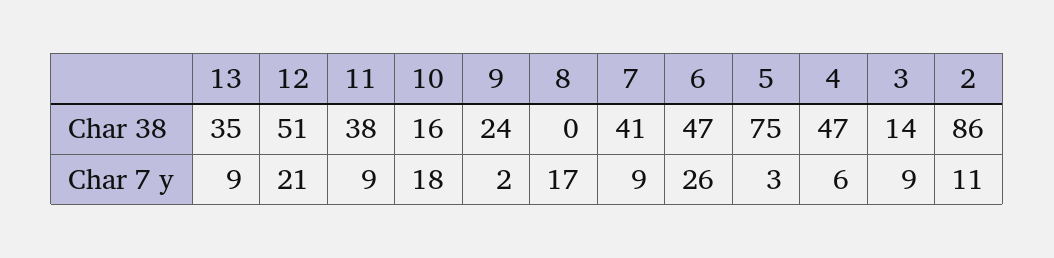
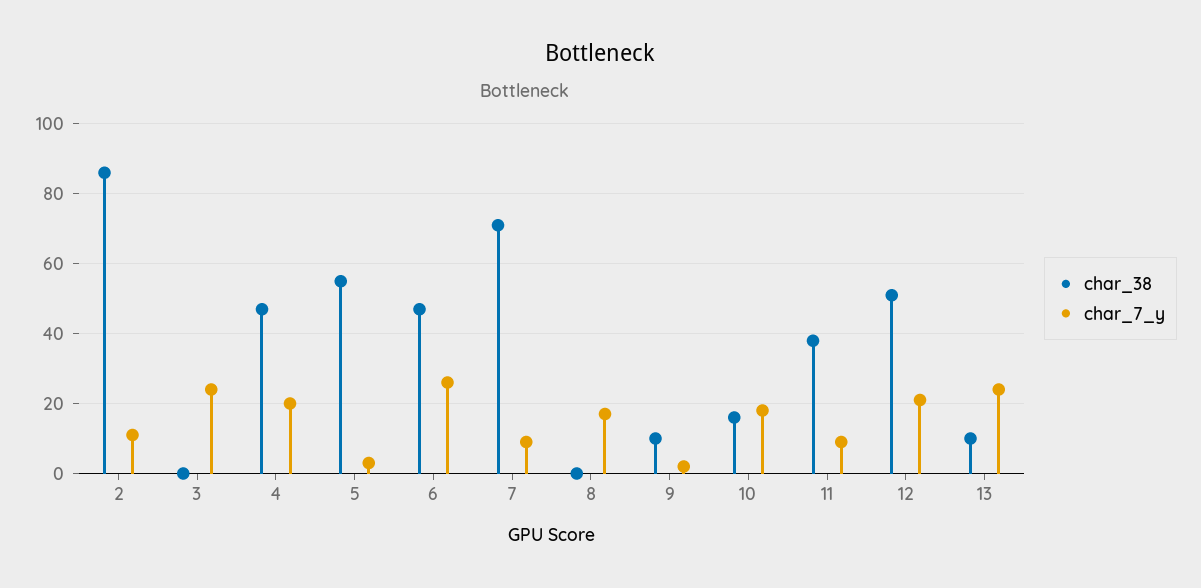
Char 38, 13: 35 -> 10
Char 38, 9: 24 -> 10
Char 38, 7: 41 -> 70
Char 38, 5: 75 -> 55
Char 38, 3: 14 -> 0
Char 7 y, 13: 9 -> 25
Char 7 y, 4: 6 -> 20
Char 7 y, 3: 9 -> 25

